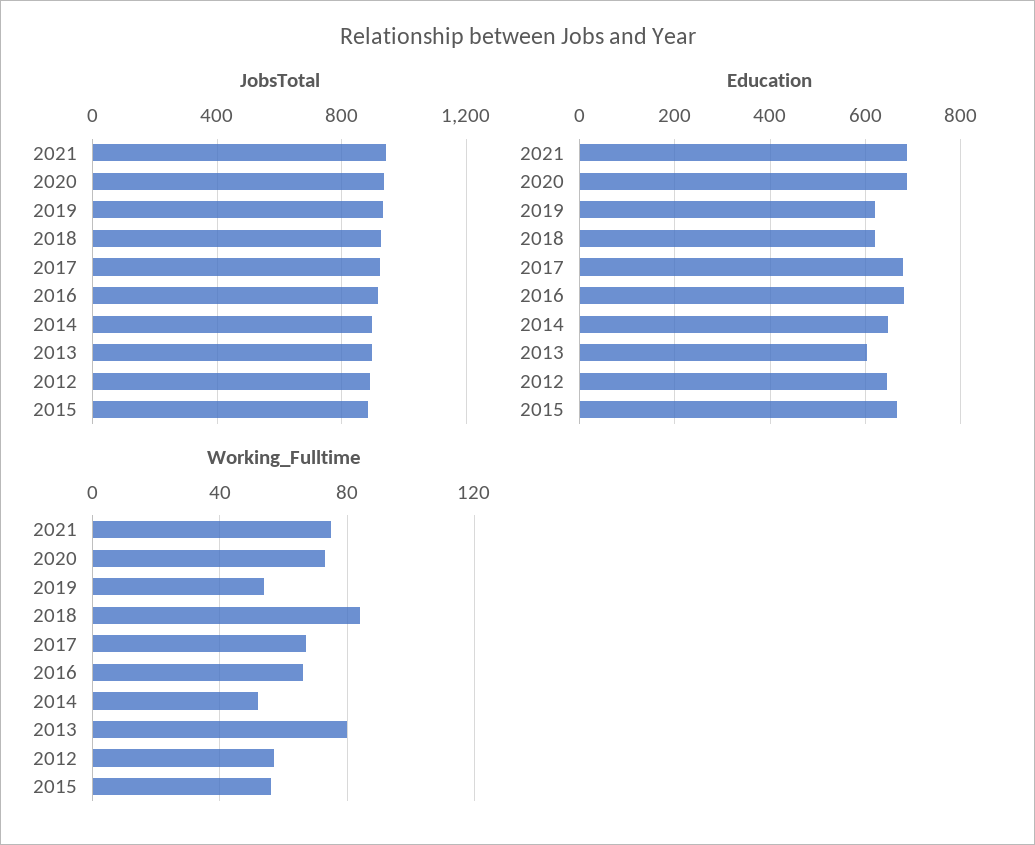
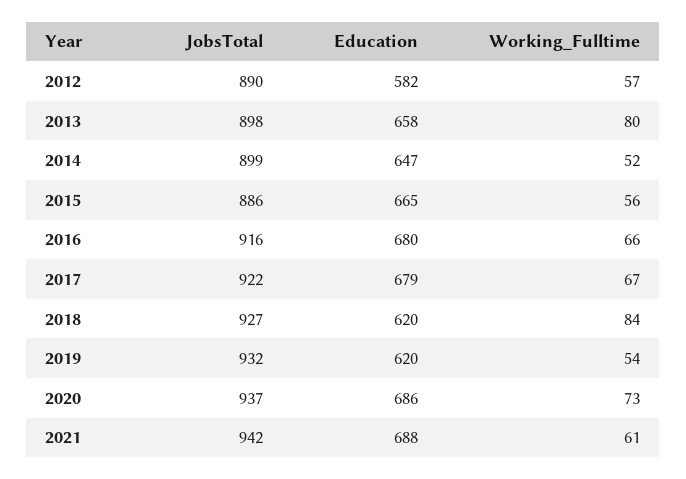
Education, 2013: 600 -> 658
Education, 2012: 640 -> 582
Working_Fulltime, 2021: 75 -> 61

